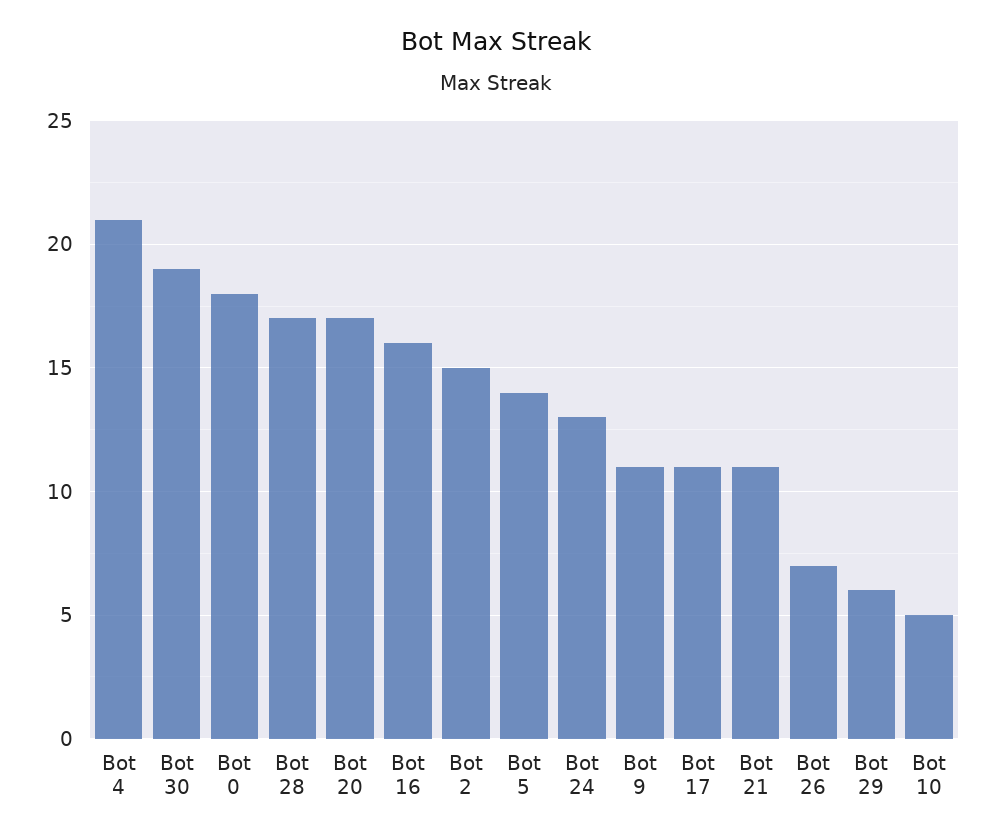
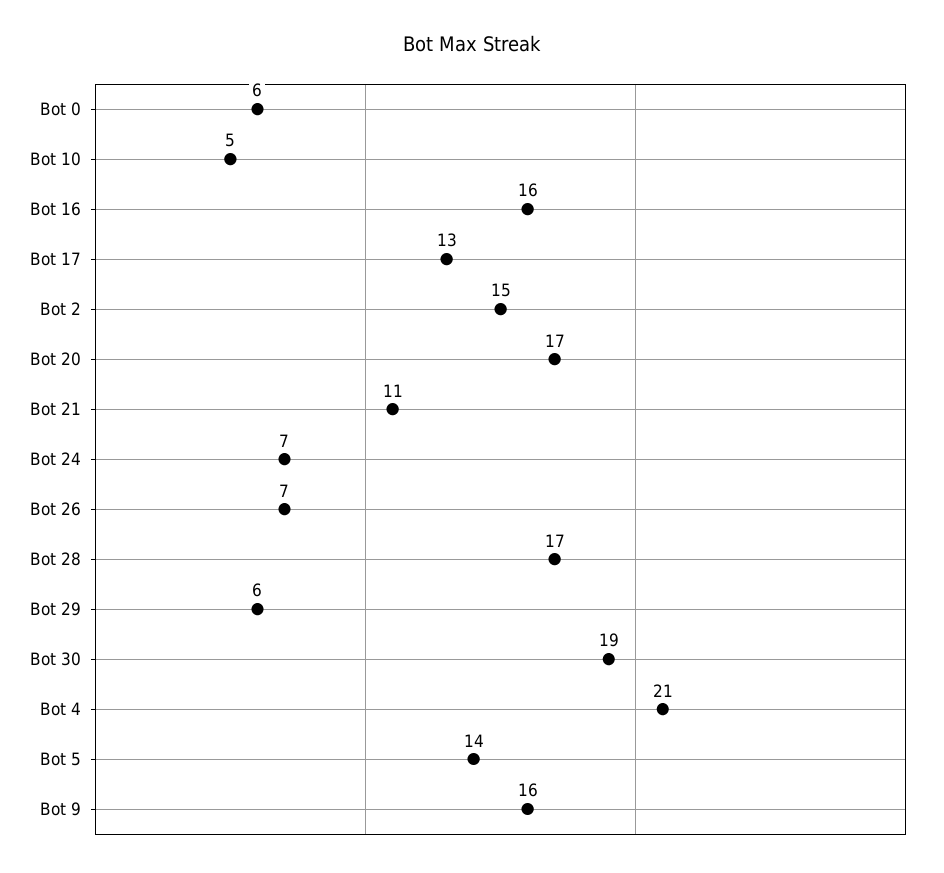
Bot 0: 18 -> 6
Bot 24: 13 -> 7
Bot 9: 11 -> 16
Bot 17: 11 -> 13

